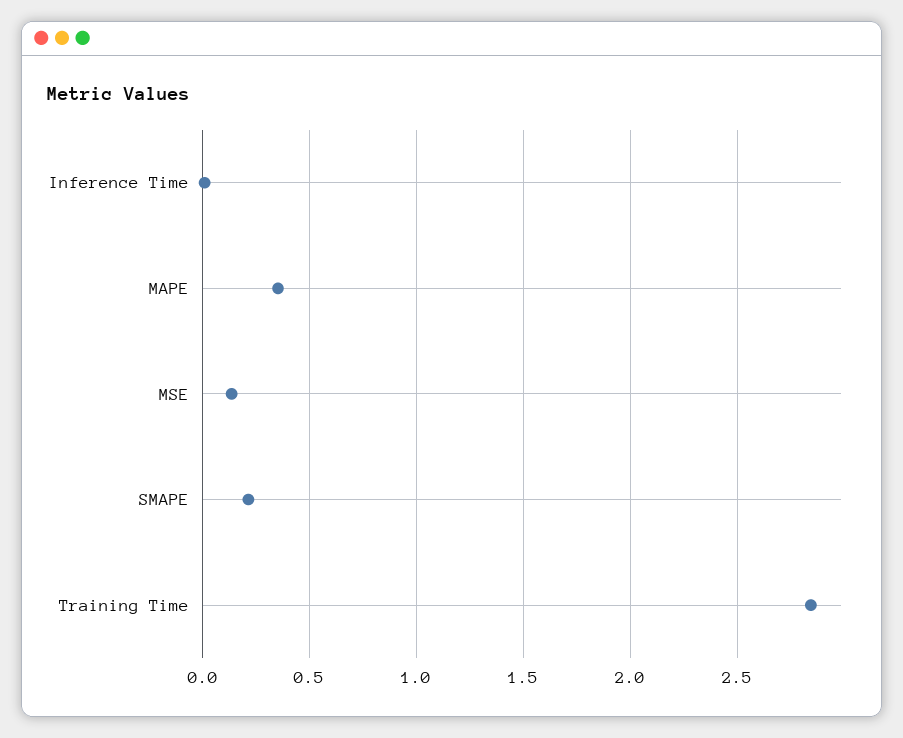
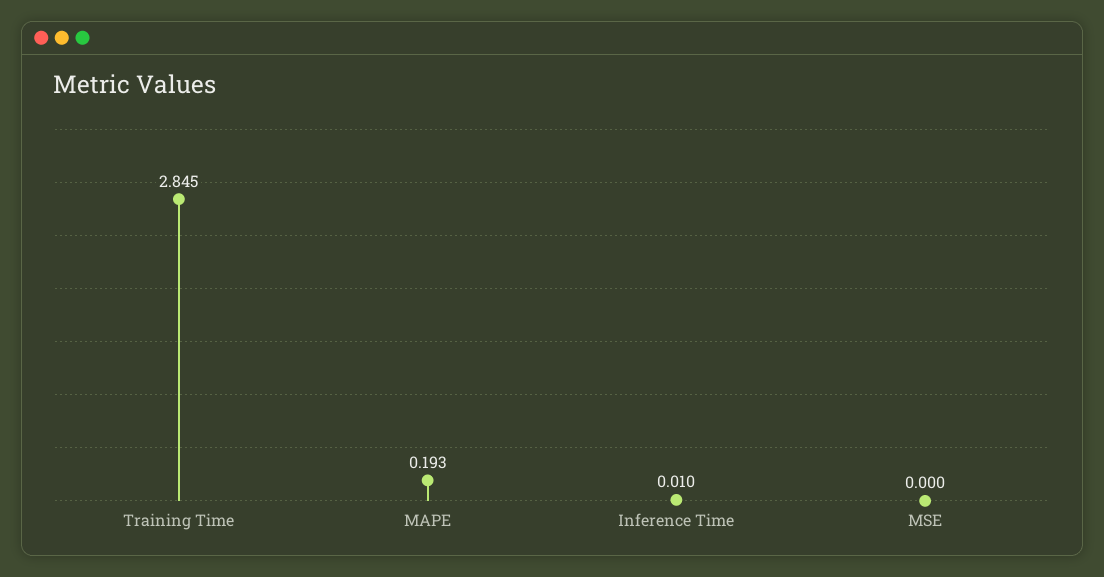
MAPE: 0.35 -> 0.193
MSE: 0.15 -> 0
SMAPE: 0.2 -> none

